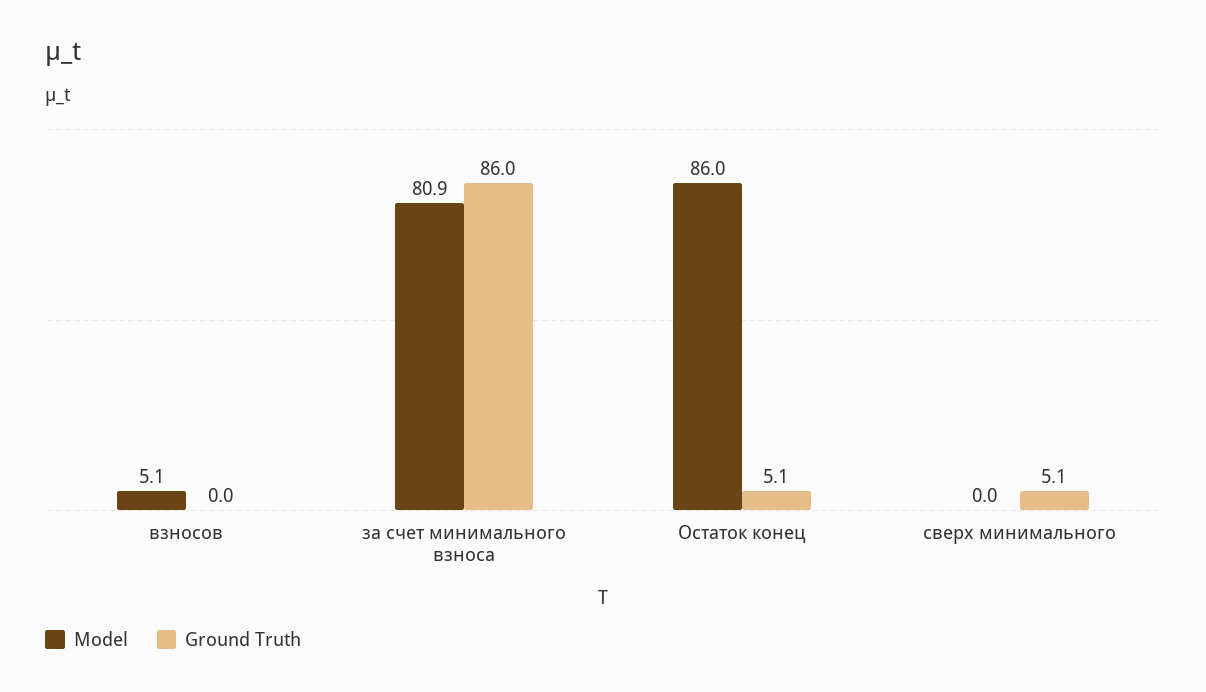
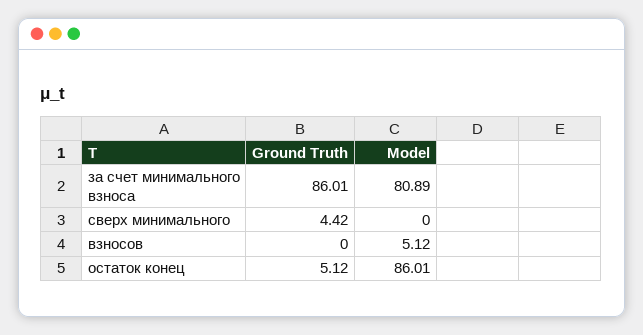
Ground Truth, сверх минимального: 5.1 -> 4.42

